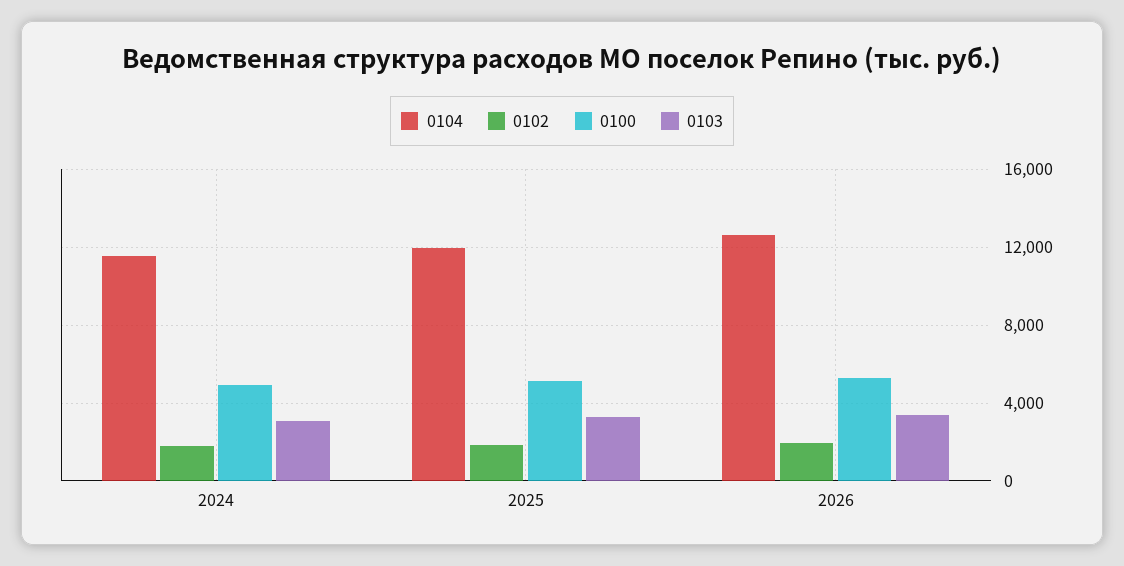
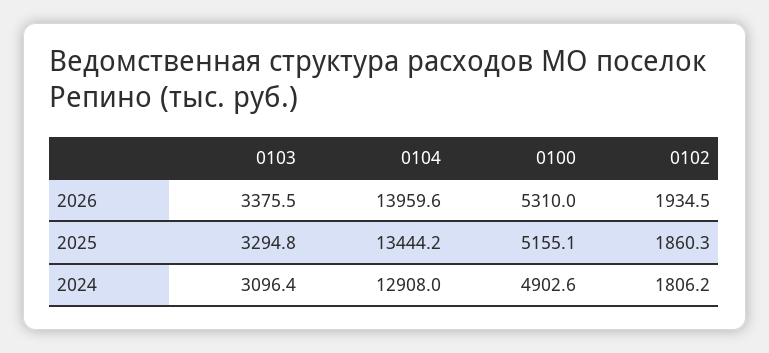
0104, 2024: 11500 -> 12908
0104, 2025: 12000 -> 13444.2
0104, 2026: 12500 -> 13959.6

